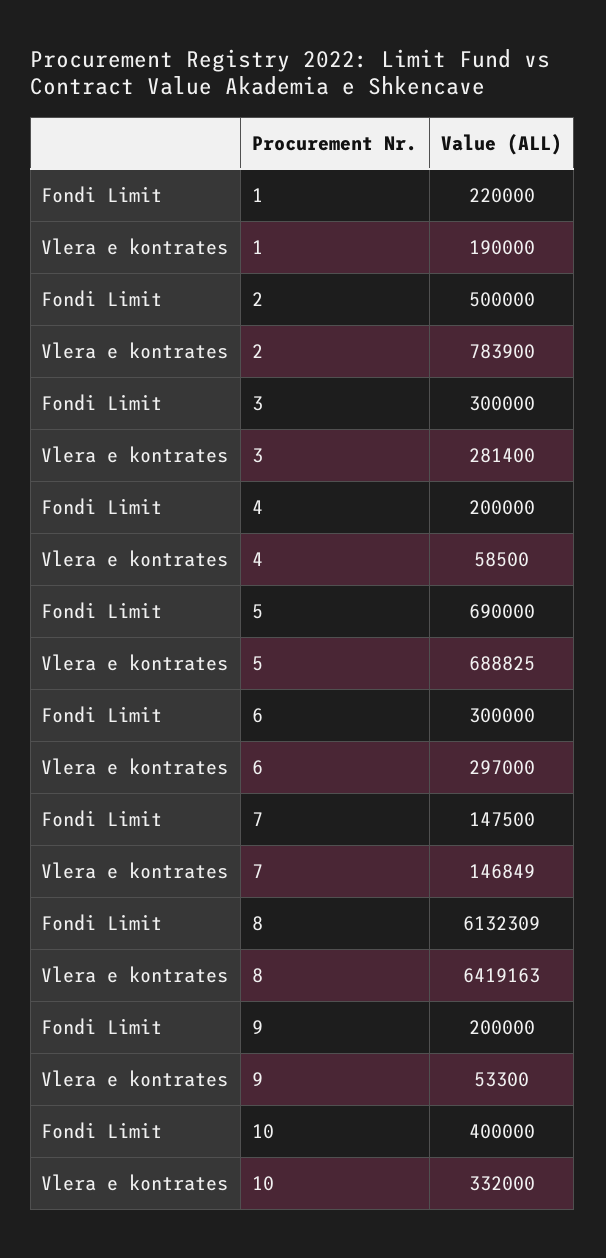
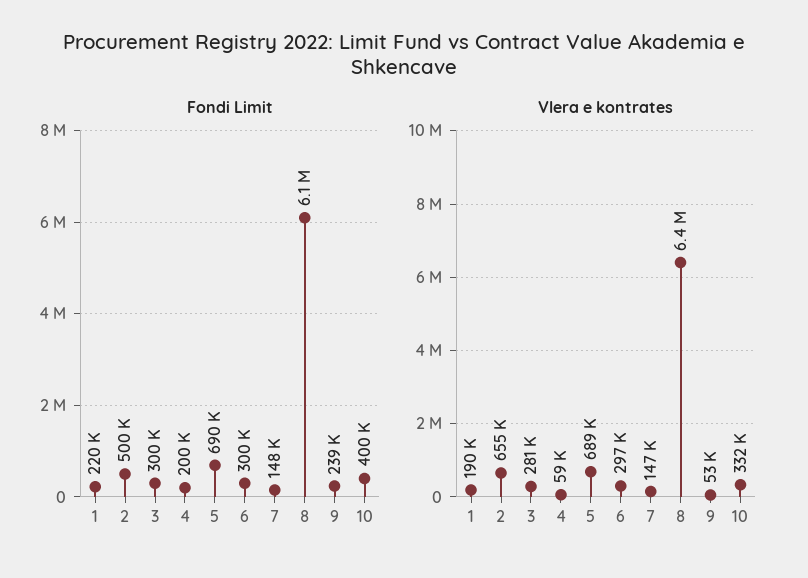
Vlera e kontrates, 2: 783900 -> 655000
Fondi Limit, 9: 200000 -> 239000

